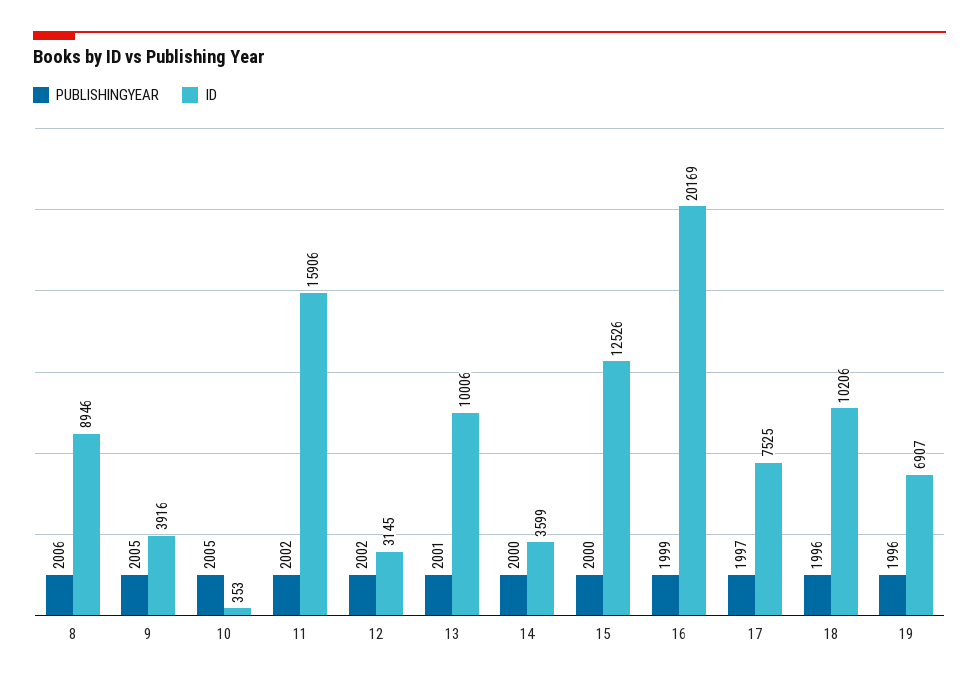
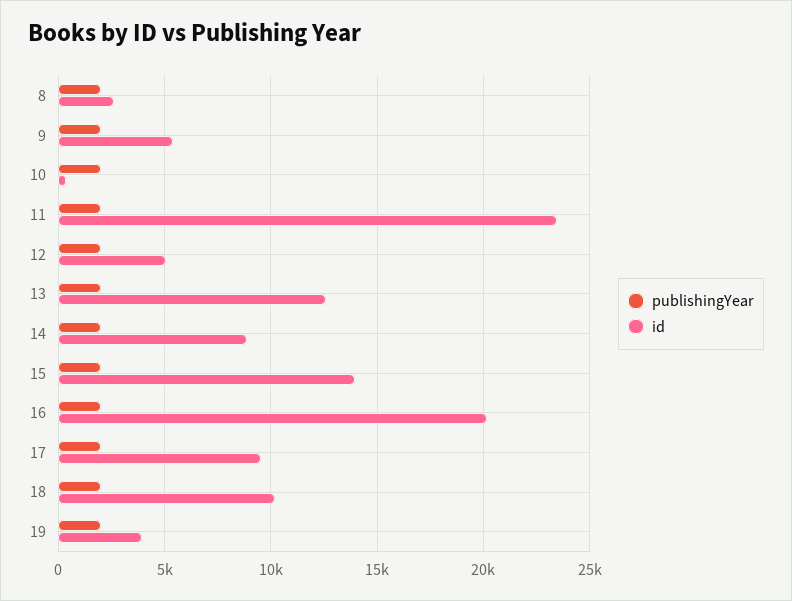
ID, 8: 8946 -> 2500
ID, 9: 3916 -> 5500
ID, 11: 15906 -> 23500
ID, 12: 3145 -> 5000
ID, 13: 10006 -> 12500
ID, 14: 3599 -> 9000
ID, 15: 12526 -> 14000
ID, 17: 7525 -> 9500
ID, 19: 6907 -> 4000

